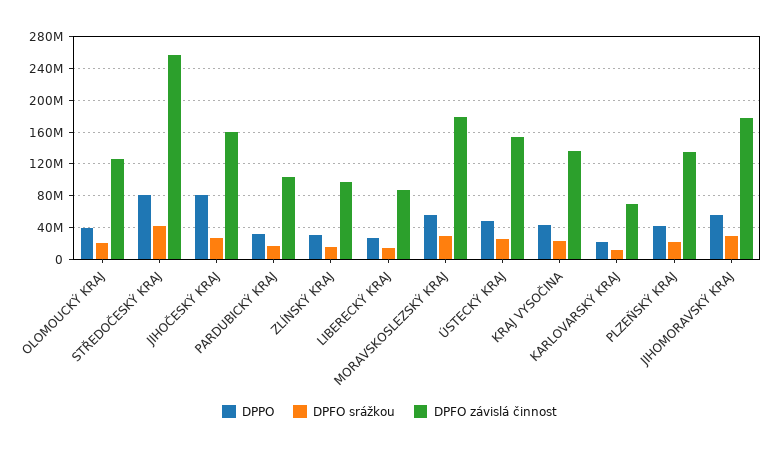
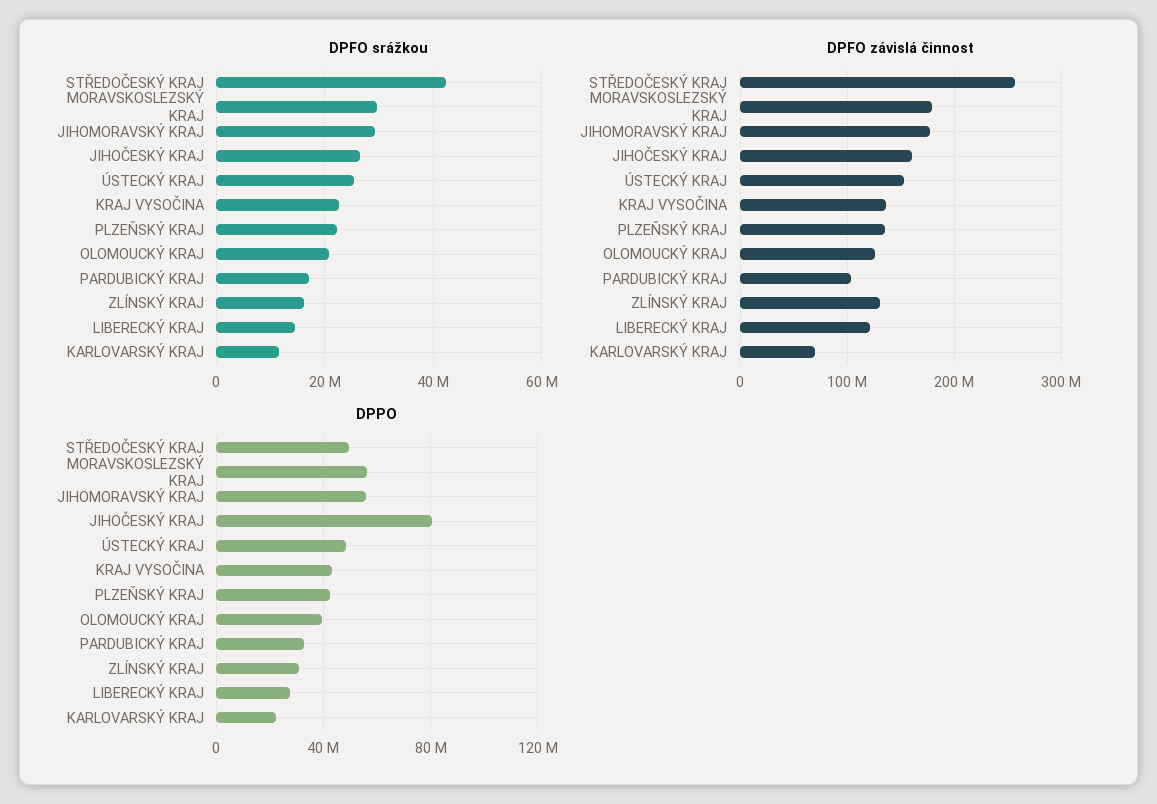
DPPO, STŘEDOČESKÝ KRAJ: 80000000 -> 50000000
DPFO závislá činnost, ZLÍNSKÝ KRAJ: 100000000 -> 130000000
DPFO závislá činnost, LIBERECKÝ KRAJ: 90000000 -> 120000000

